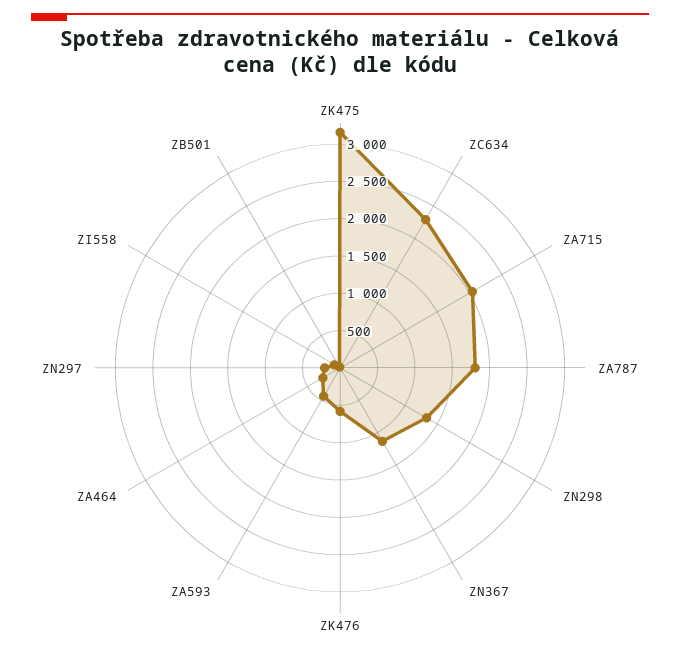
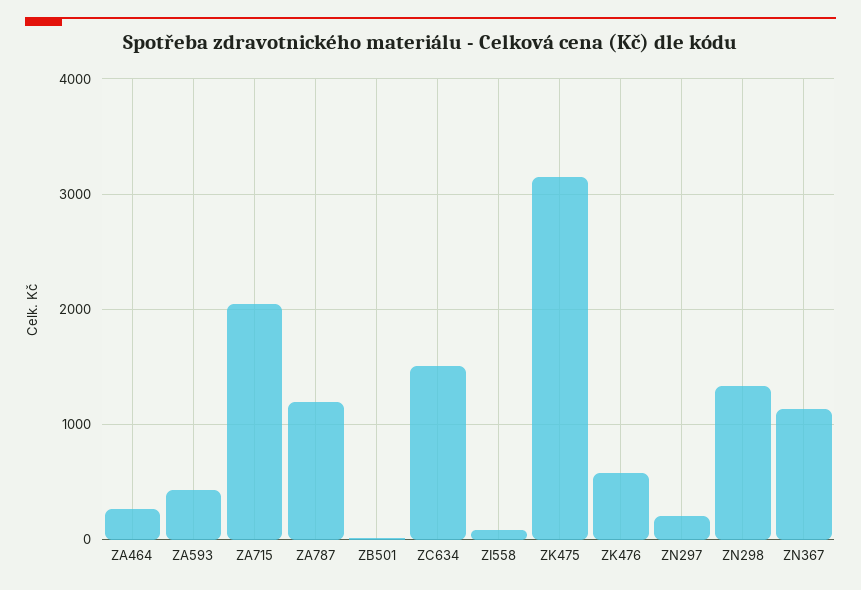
ZC634: 2250 -> 1500
ZA787: 1750 -> 1200

